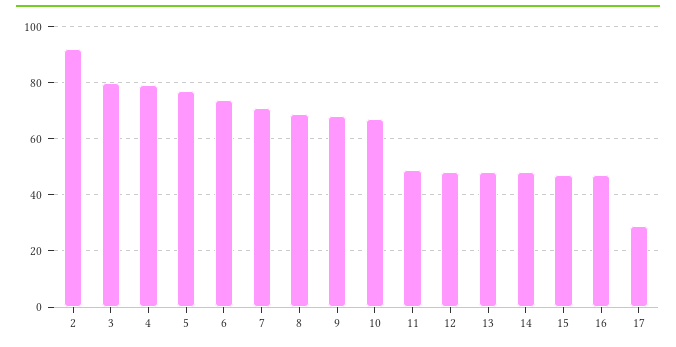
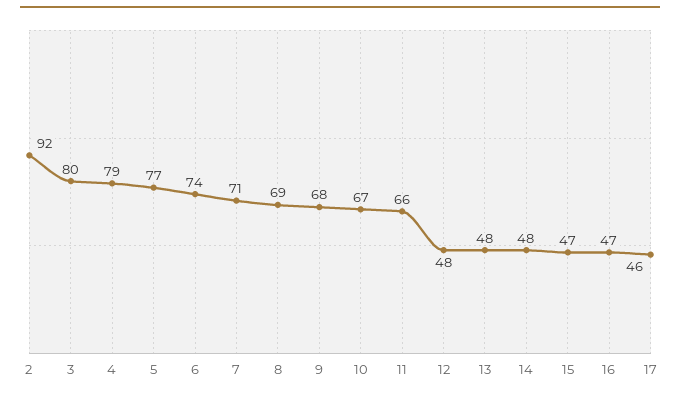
11: 50 -> 66
17: 30 -> 46

